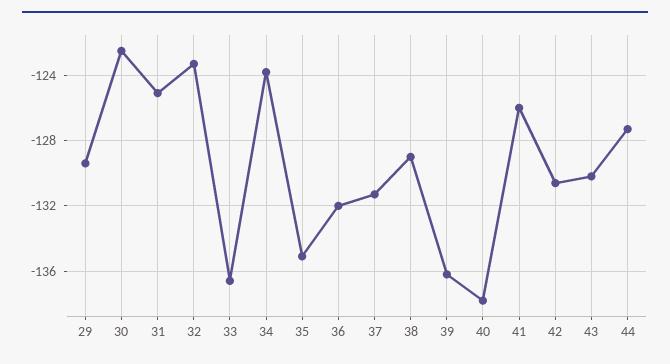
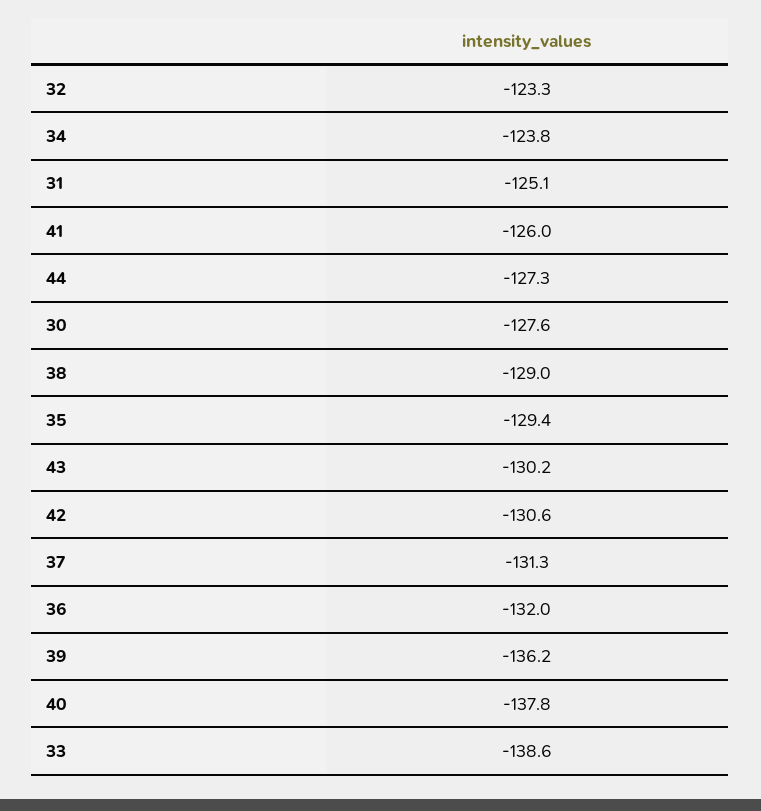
29: -129.5 -> none
30: -122.5 -> -127.6
33: -136.5 -> -138.6
35: -135 -> -129.4

